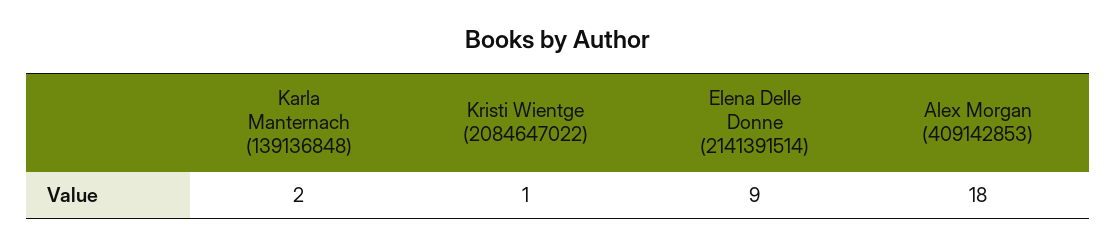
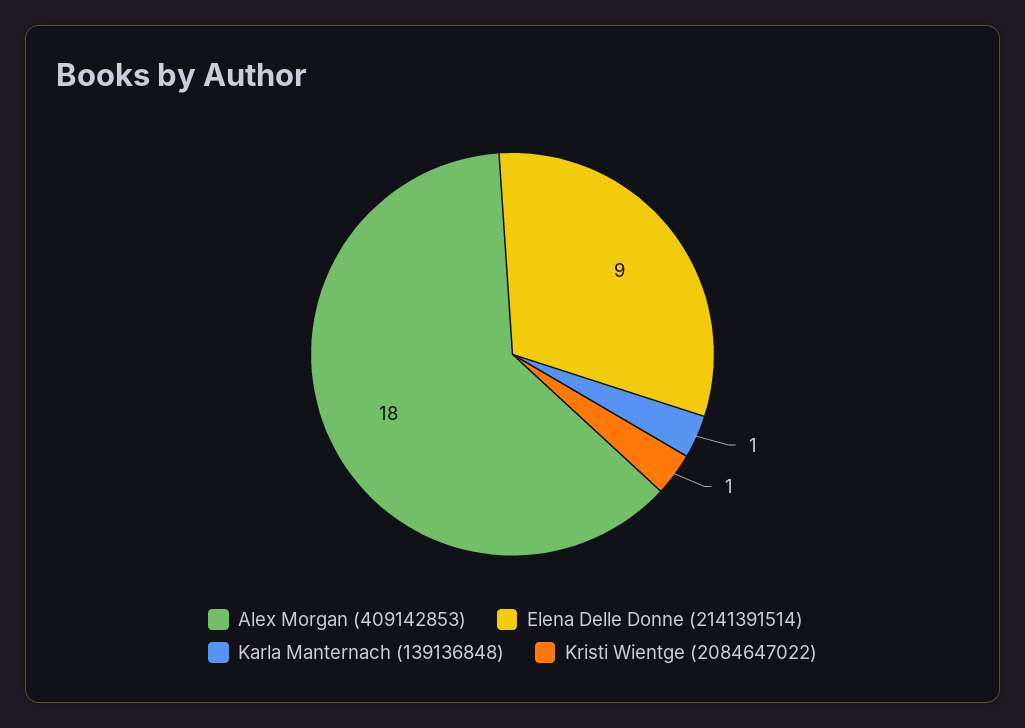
Karla Manternach (139136848): 2 -> 1

